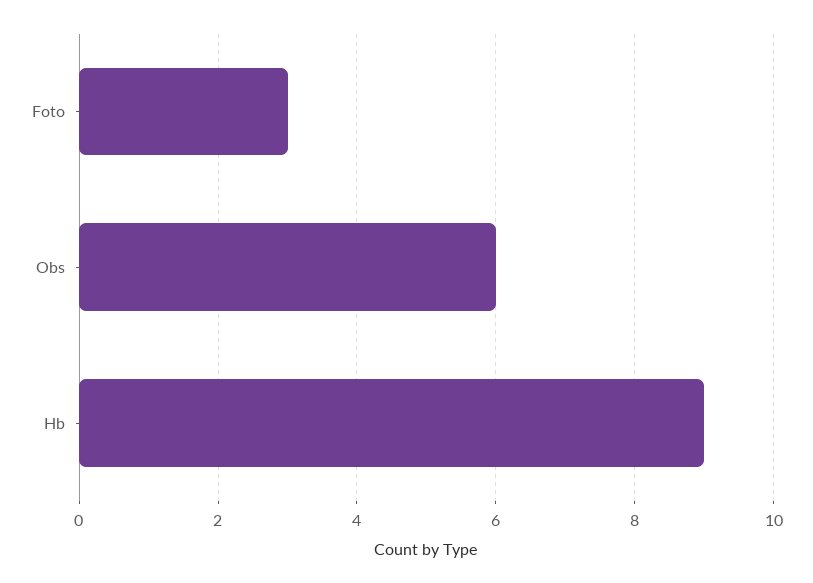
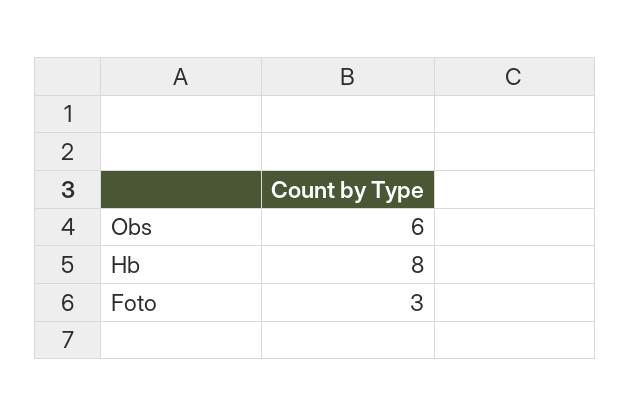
Hb: 9 -> 8

